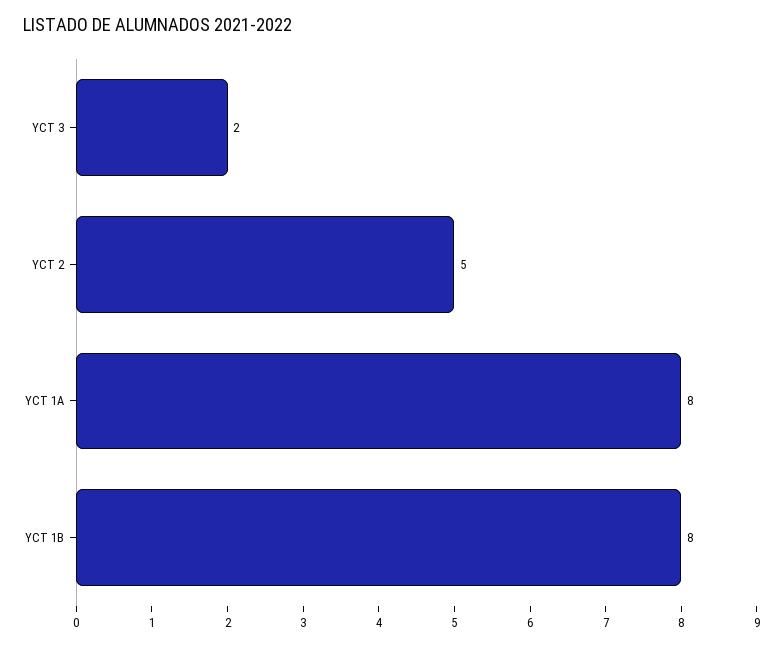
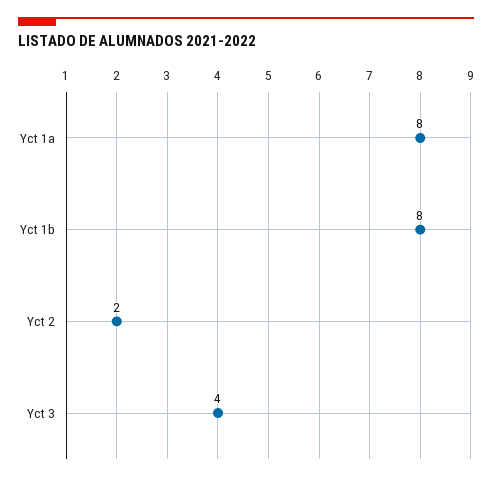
YCT 3: 2 -> 4
YCT 2: 5 -> 2

